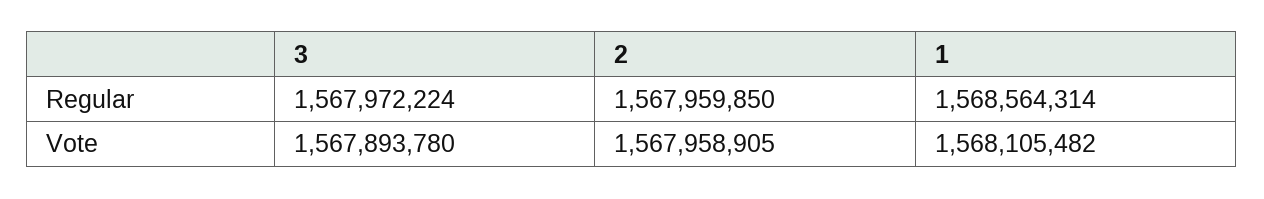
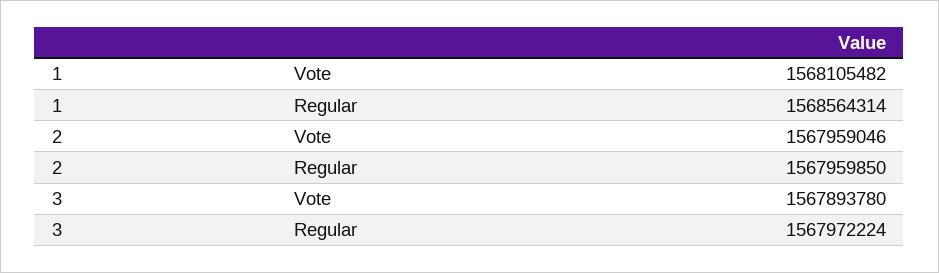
2, Vote: 1567958905 -> 1567959046

